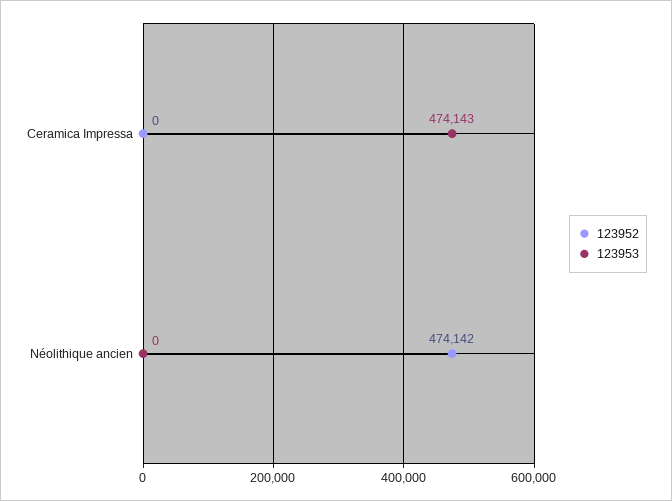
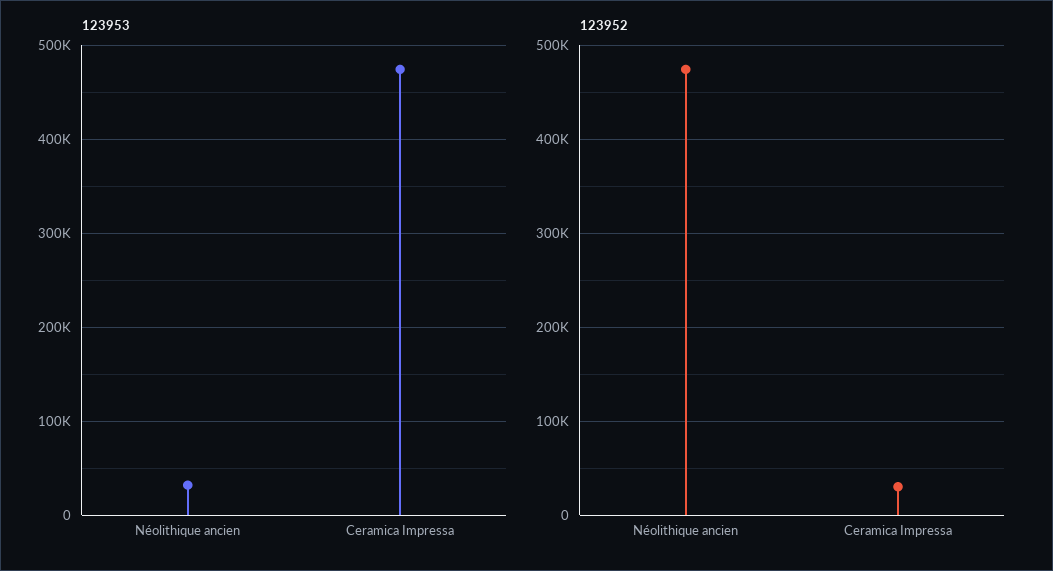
123952, Ceramica Impressa: 0 -> 30000
123953, Néolithique ancien: 0 -> 30000

